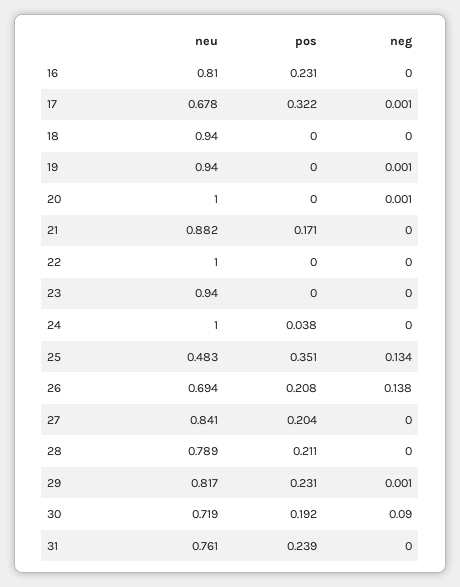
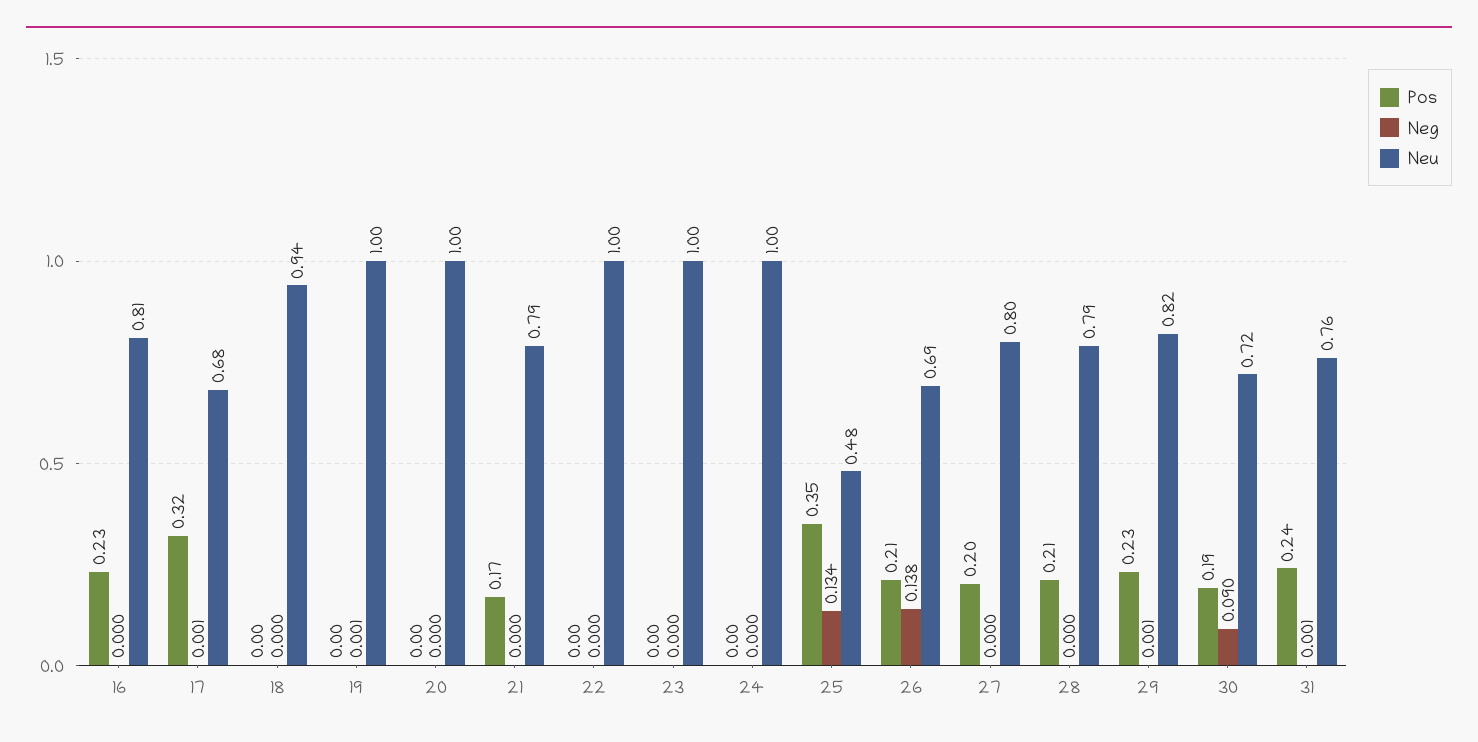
neu, 19: 0.94 -> 1
neg, 20: 0.001 -> 0
neu, 21: 0.882 -> 0.79
neu, 23: 0.94 -> 1
pos, 24: 0.038 -> 0
neu, 27: 0.841 -> 0.8
neg, 31: 0 -> 0.001

